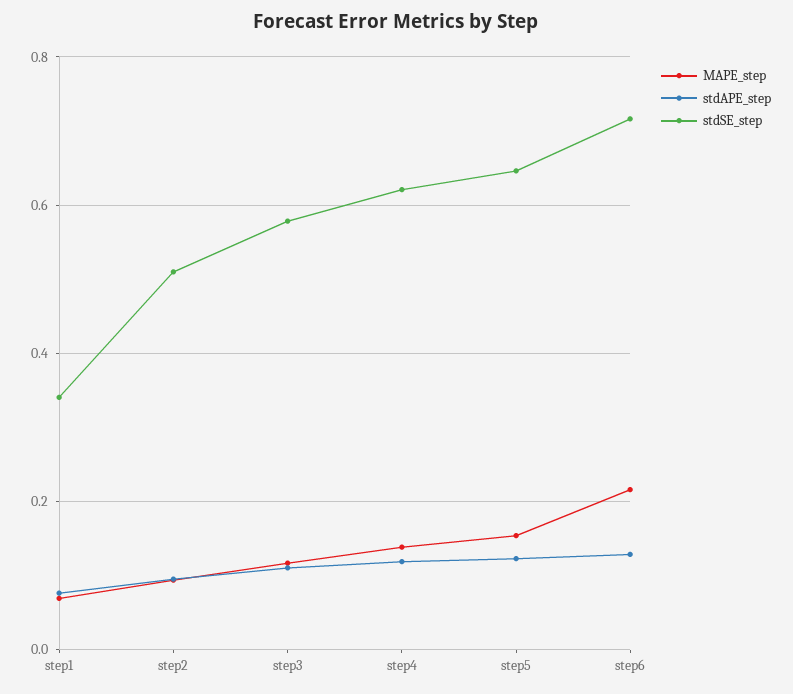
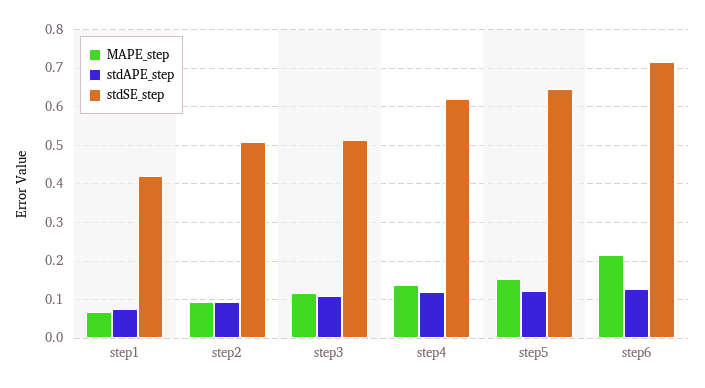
stdSE_step, step1: 0.34 -> 0.42
stdSE_step, step3: 0.58 -> 0.52

